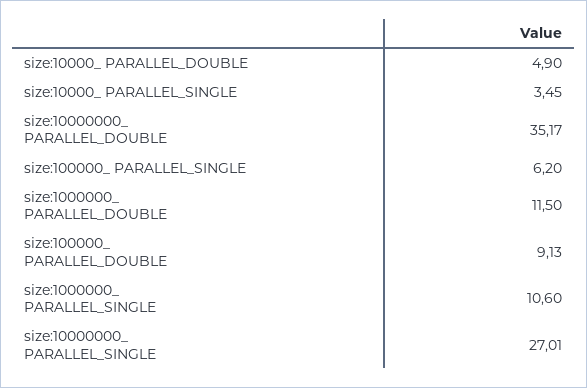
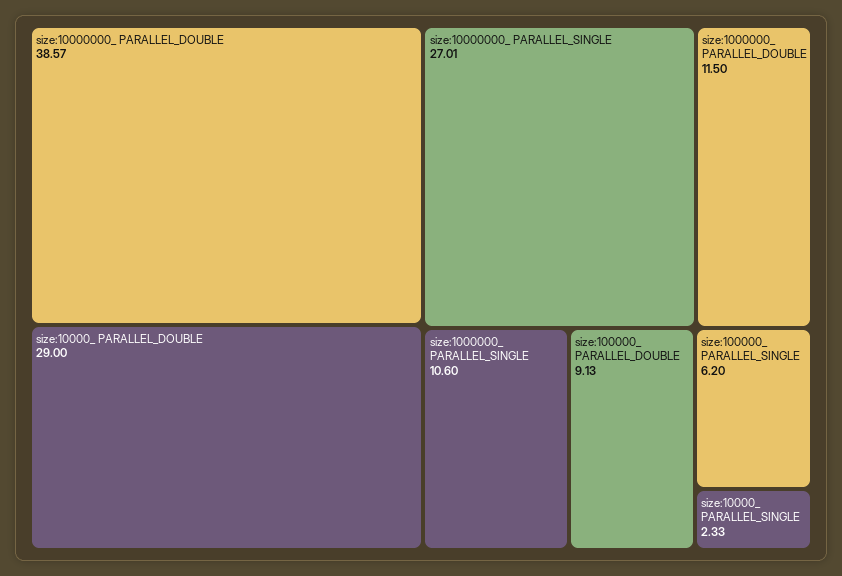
size:10000_ PARALLEL_DOUBLE: 4.9 -> 29
size:10000_ PARALLEL_SINGLE: 3.45 -> 2.33
size:10000000_ PARALLEL_DOUBLE: 35.17 -> 38.57

